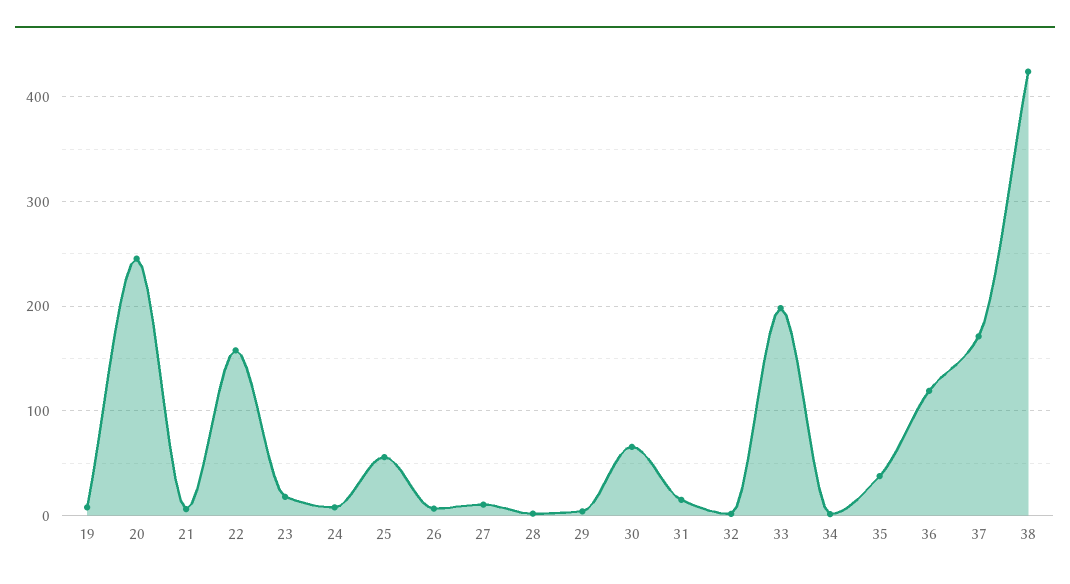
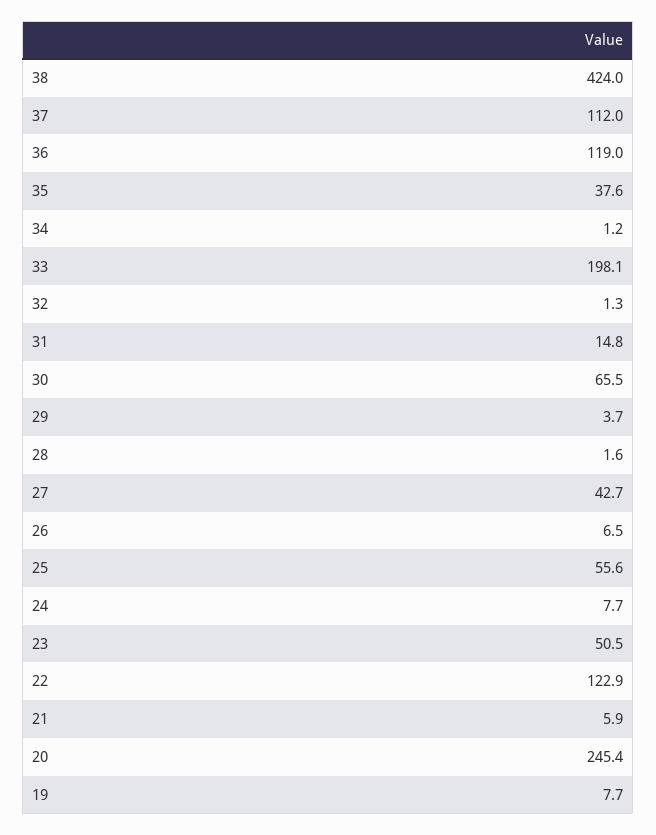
22: 160 -> 122.9
23: 20 -> 50.5
27: 10 -> 42.7
37: 170 -> 112

